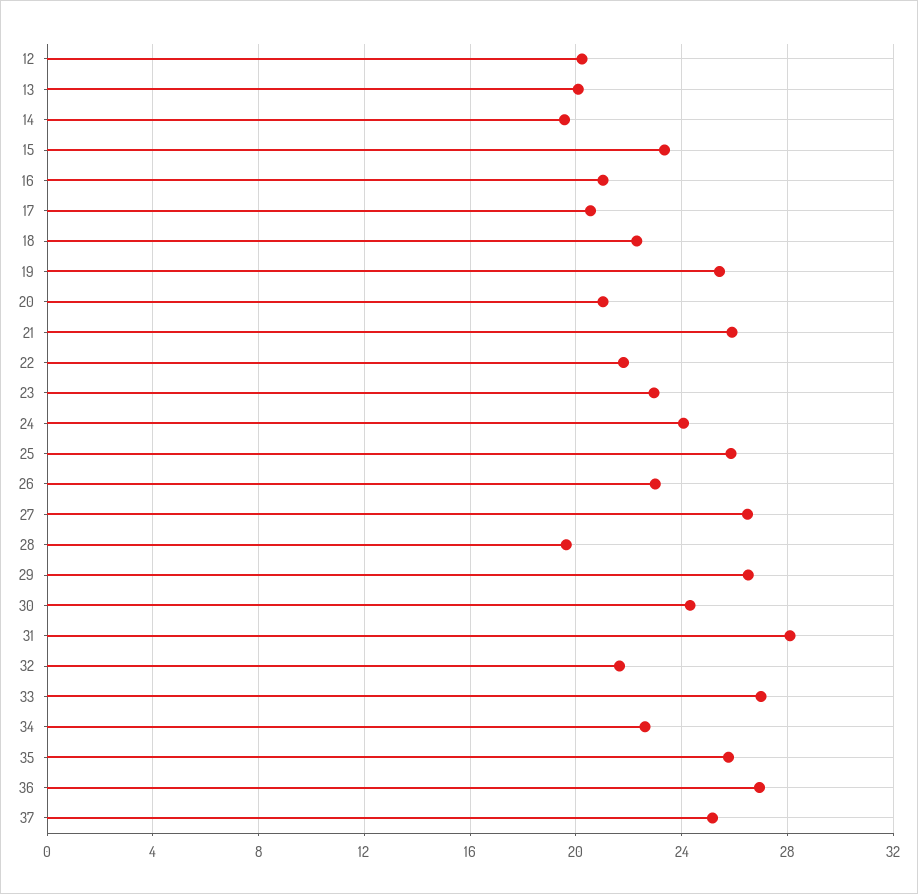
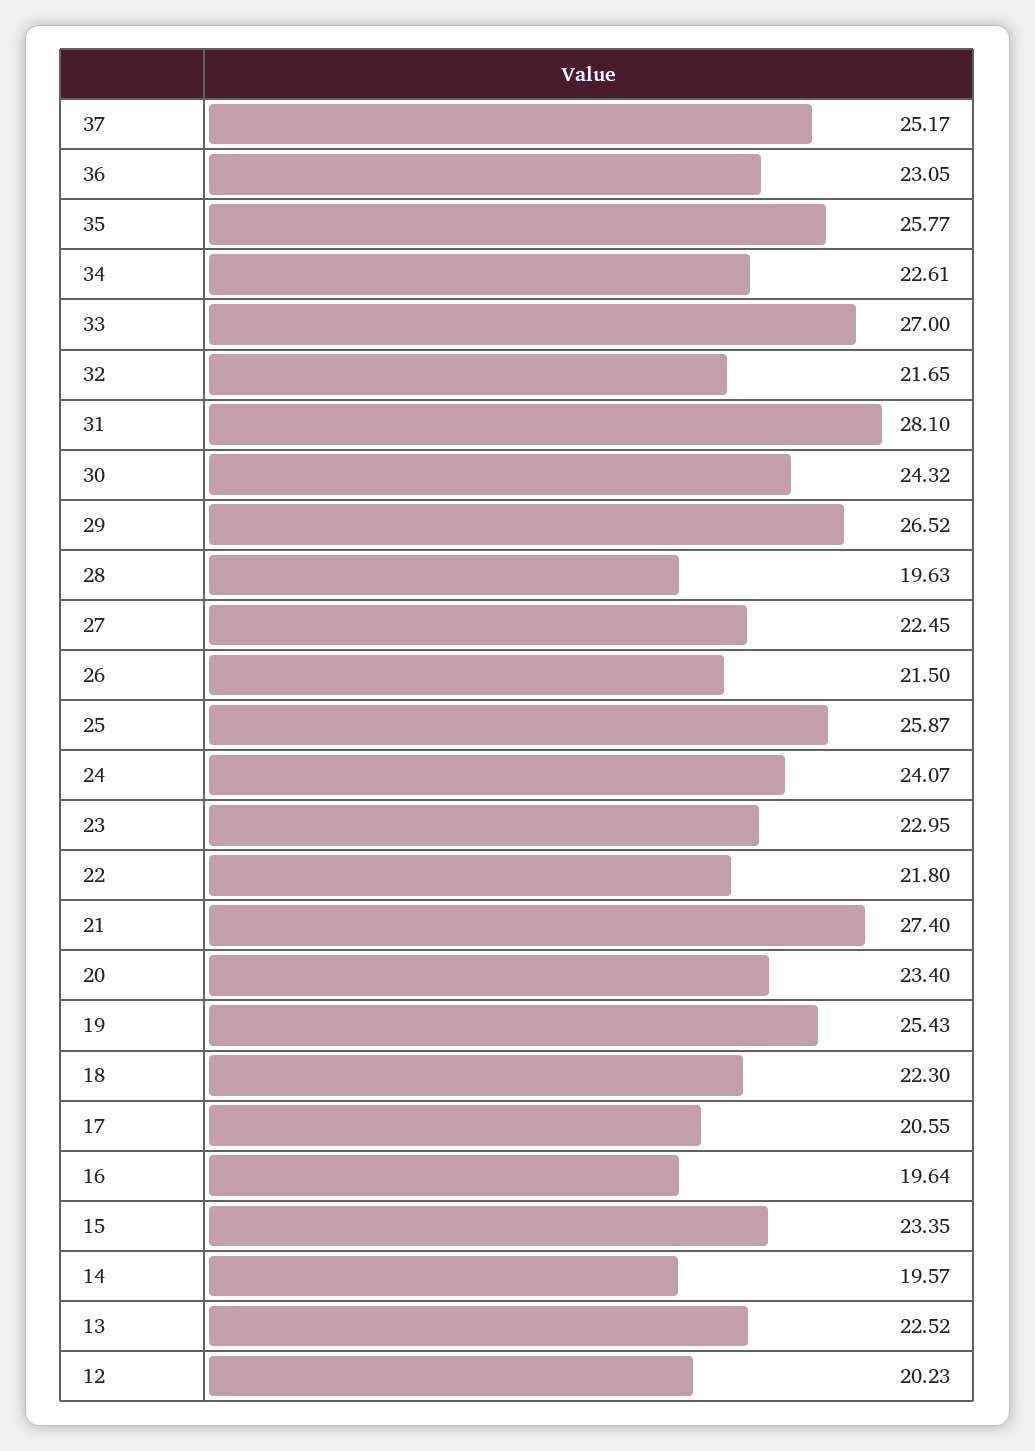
13: 20 -> 22.52
16: 21 -> 19.64
20: 21 -> 23.4
21: 26 -> 27.4
26: 23 -> 21.5
27: 26.5 -> 22.45
36: 27 -> 23.05

